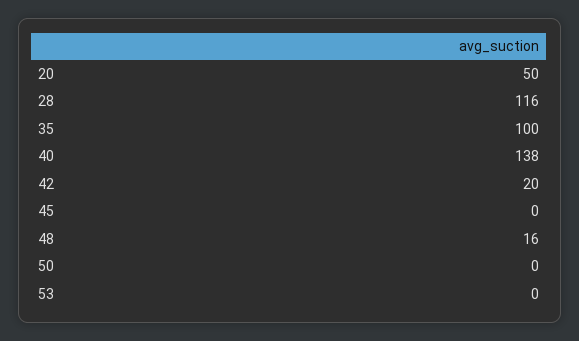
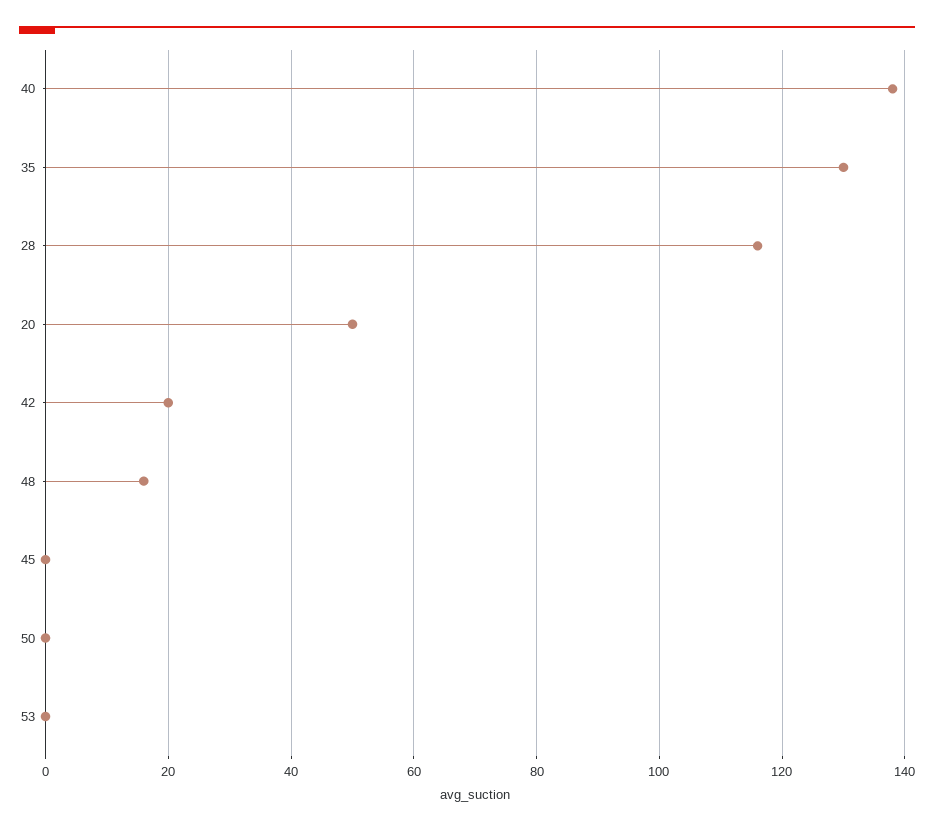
35: 100 -> 130

